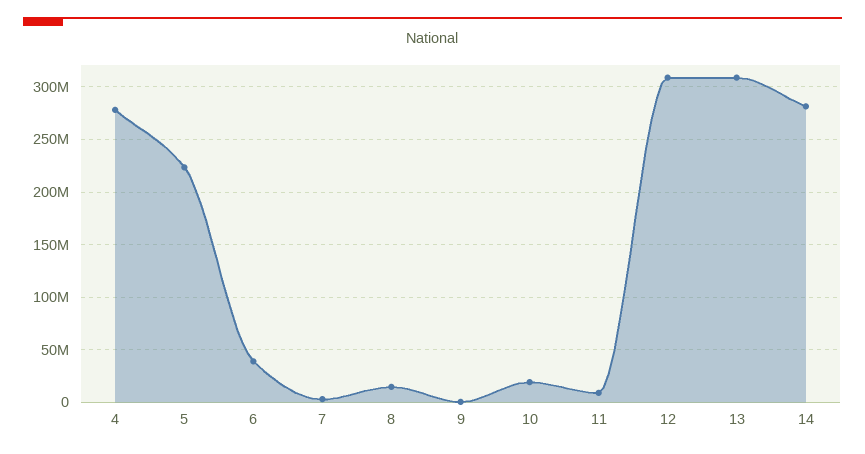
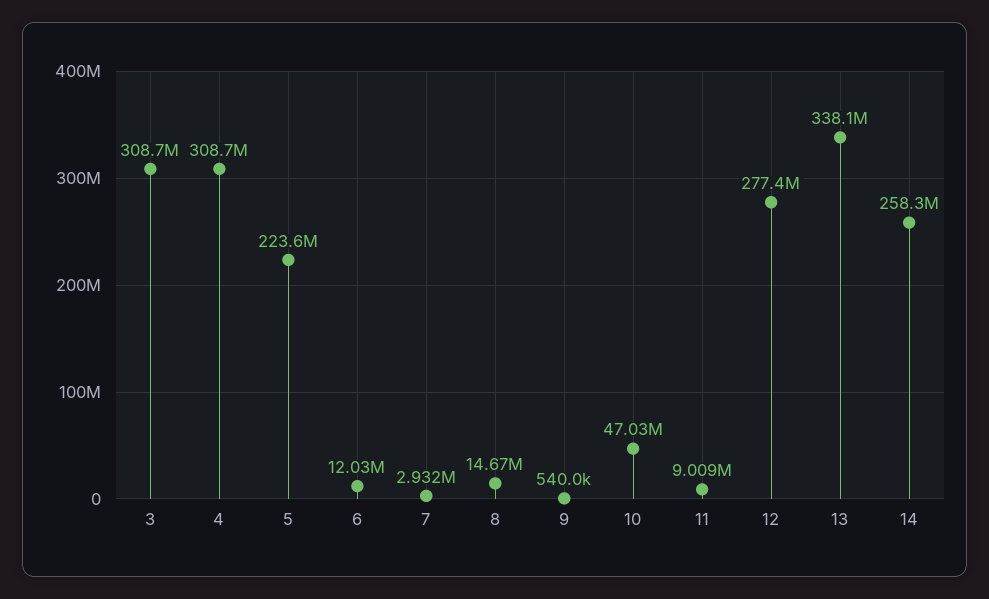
4: 280000000 -> 308700000
6: 40000000 -> 12030000
10: 20000000 -> 47030000
12: 310000000 -> 277400000
13: 310000000 -> 338100000
14: 280000000 -> 258300000
3: none -> 308700000

